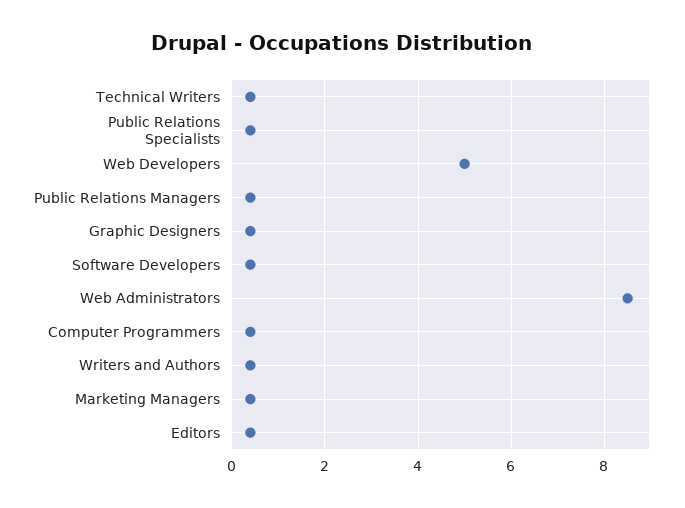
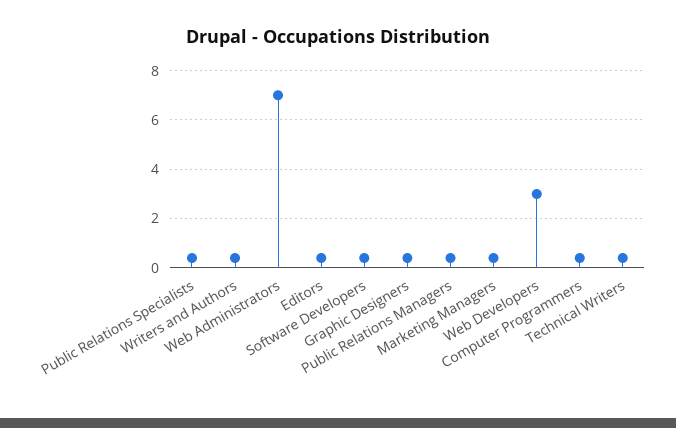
Web Developers: 5 -> 3
Web Administrators: 8.5 -> 7

